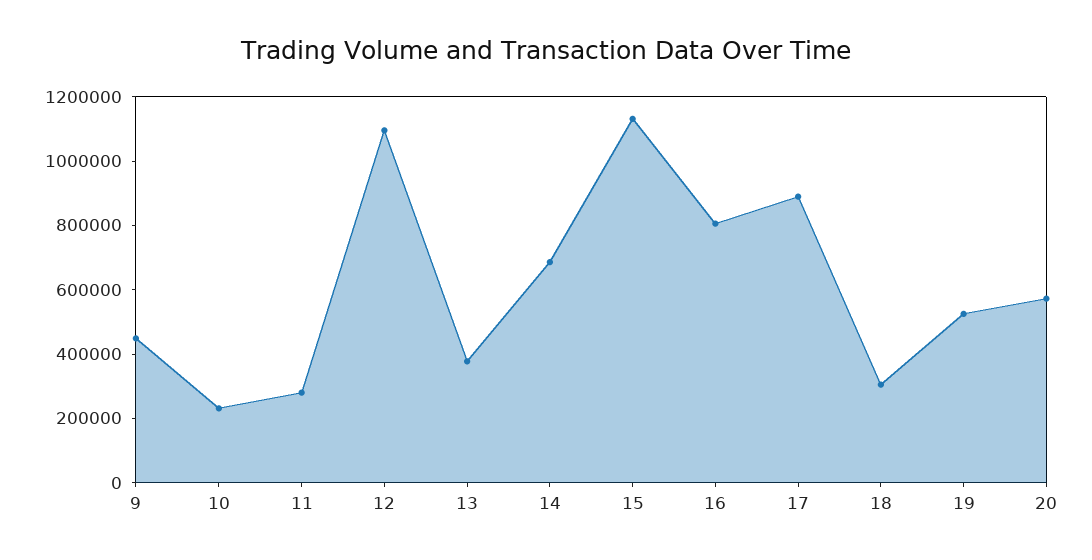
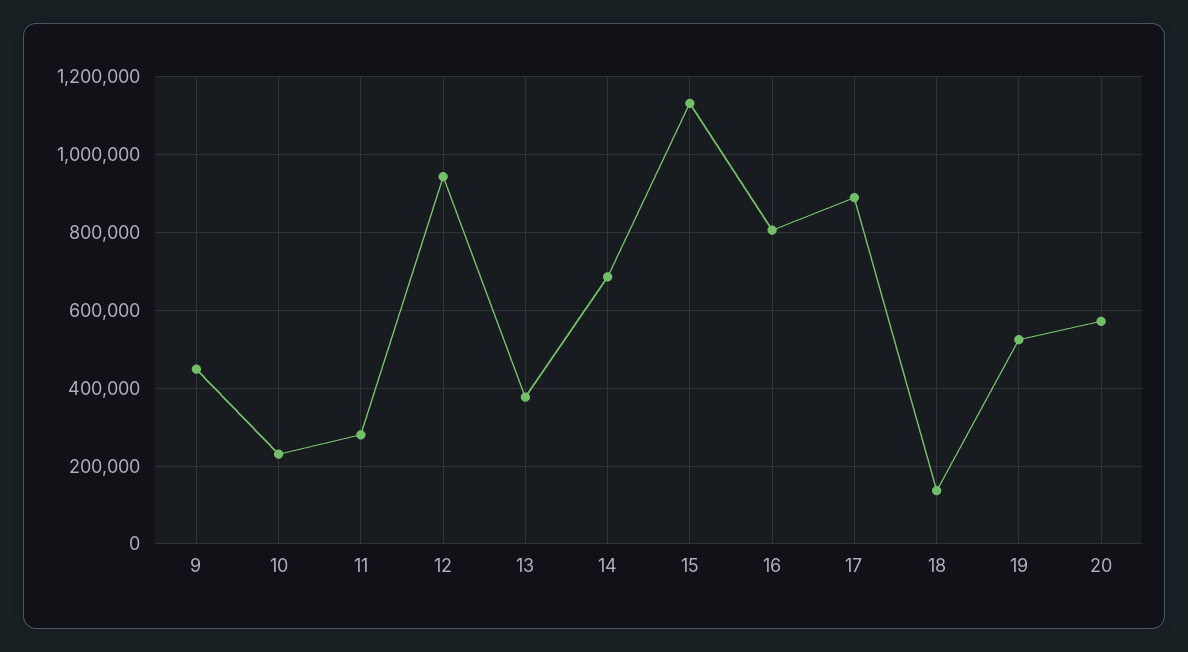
12: 1100000 -> 940000
18: 300000 -> 140000

